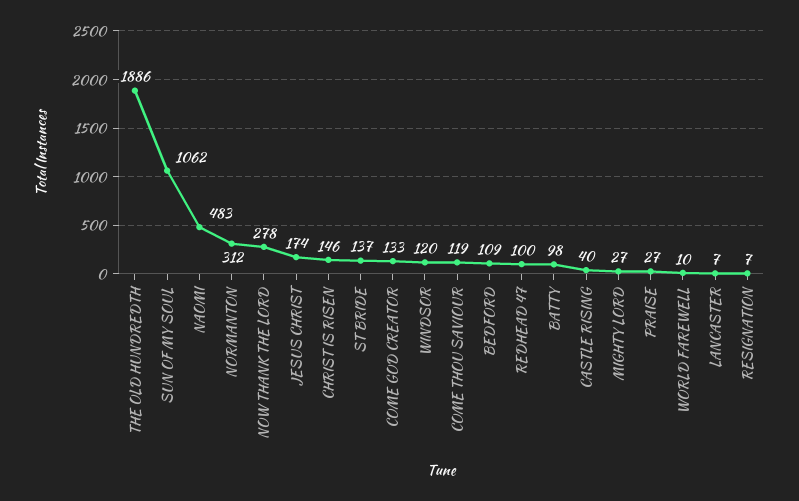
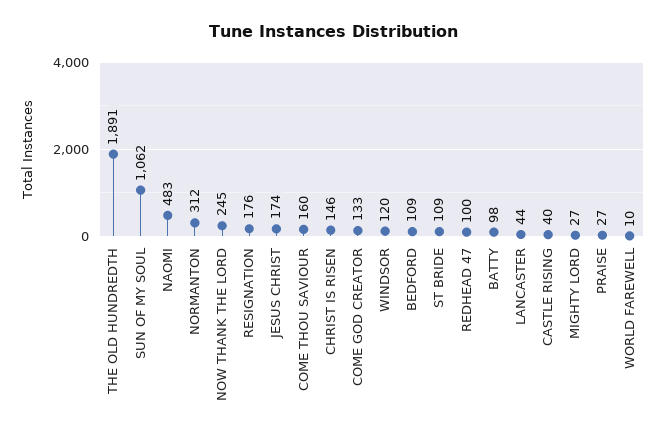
THE OLD HUNDREDTH: 1886 -> 1891
NOW THANK THE LORD: 278 -> 245
ST BRIDE: 137 -> 109
COME THOU SAVIOUR: 119 -> 160
LANCASTER: 7 -> 44
RESIGNATION: 7 -> 176

